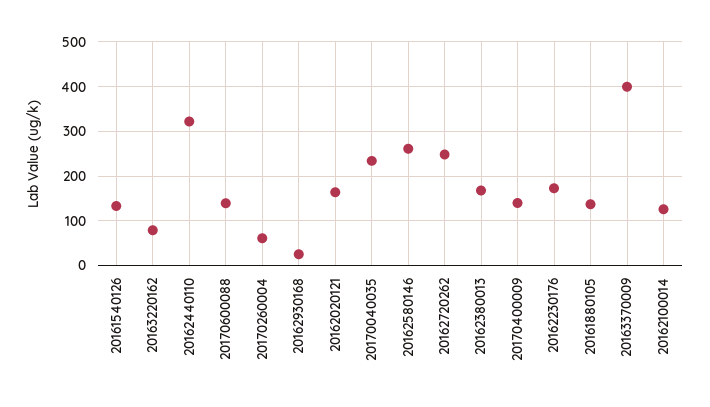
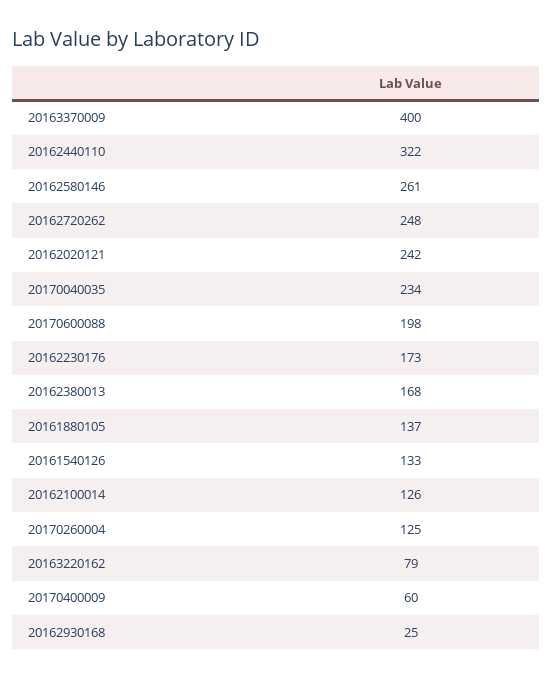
20170600088: 140 -> 198
20170260004: 60 -> 125
20162020121: 160 -> 242
20170400009: 140 -> 60

